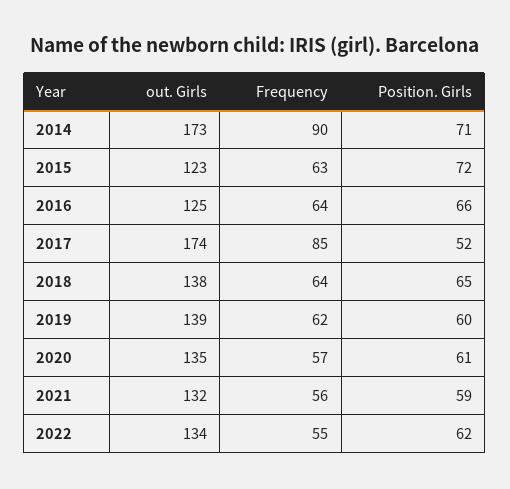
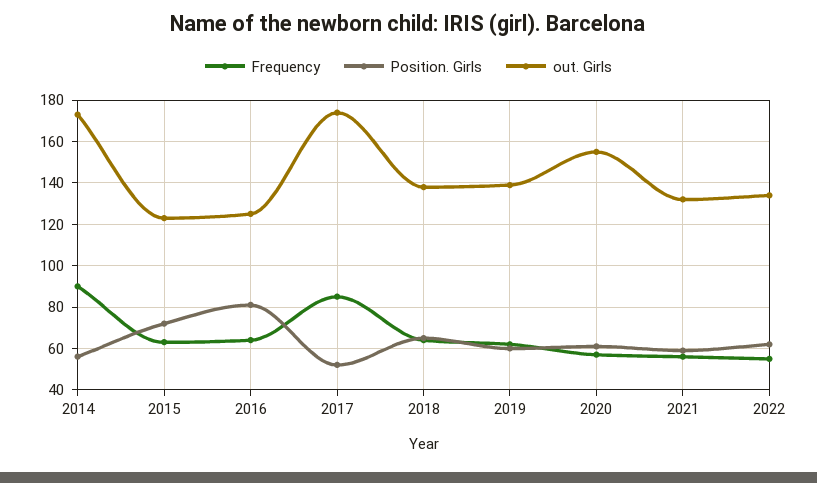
Position. Girls, 2014: 71 -> 55
Position. Girls, 2016: 66 -> 80
out. Girls, 2020: 135 -> 155

